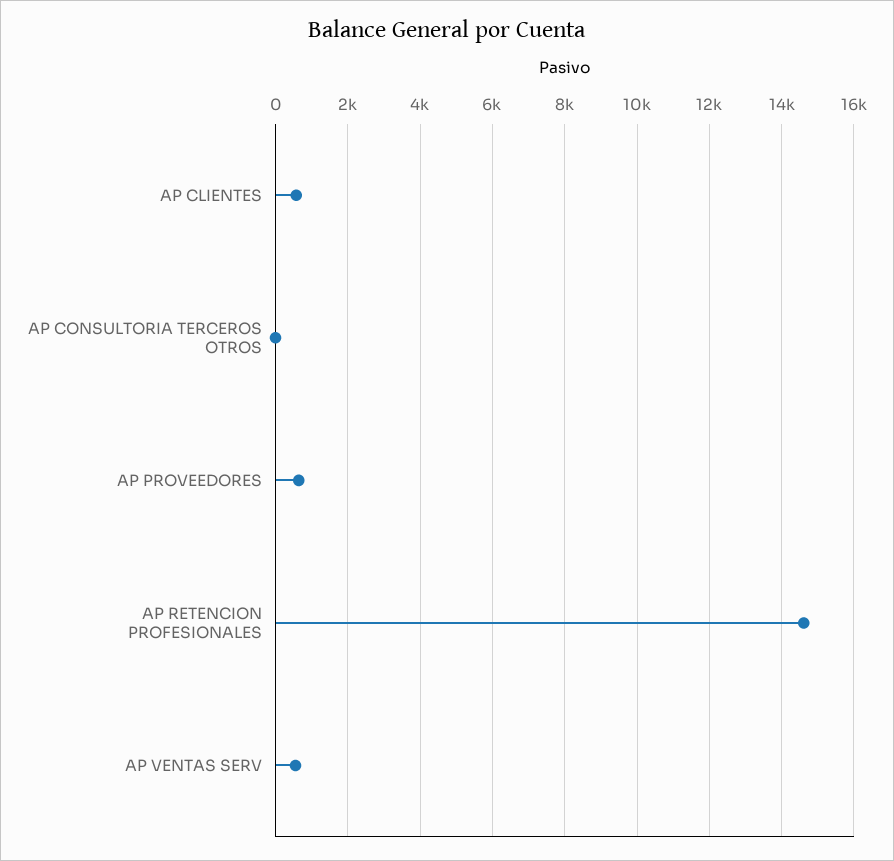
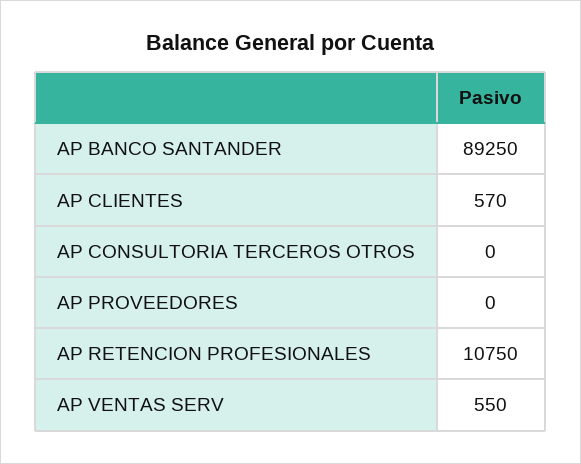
AP PROVEEDORES: 600 -> 0
AP RETENCION PROFESIONALES: 14600 -> 10750
AP BANCO SANTANDER: none -> 89250

